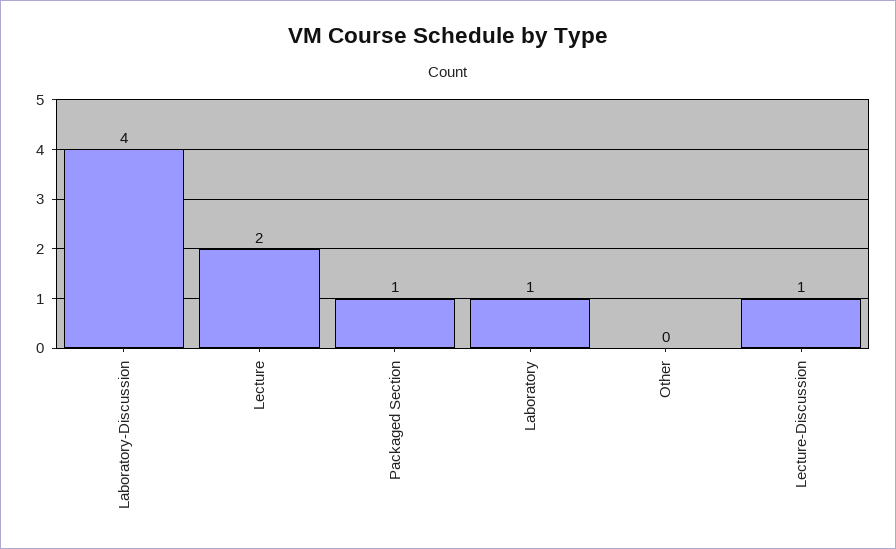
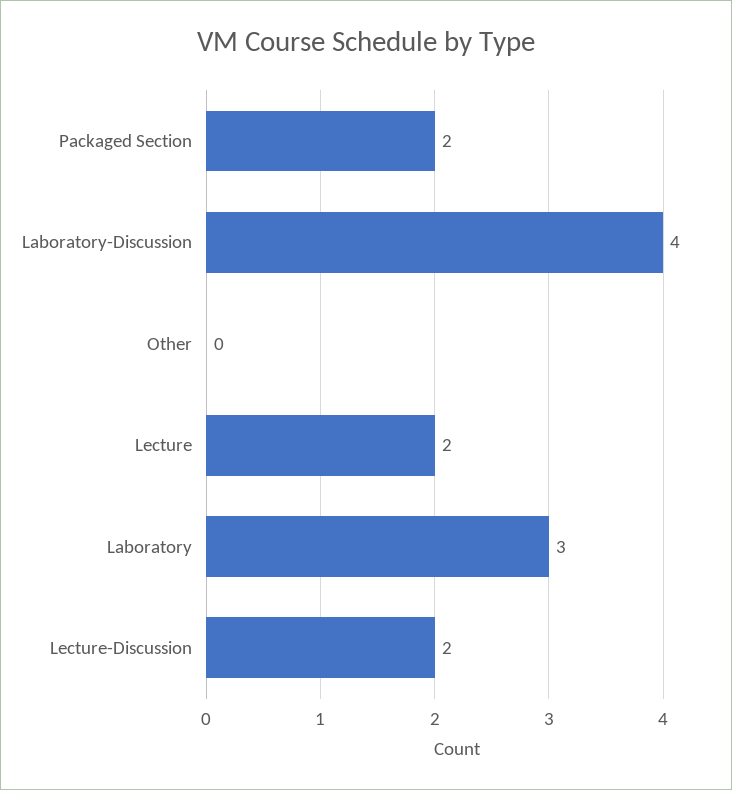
Packaged Section: 1 -> 2
Laboratory: 1 -> 3
Lecture-Discussion: 1 -> 2

